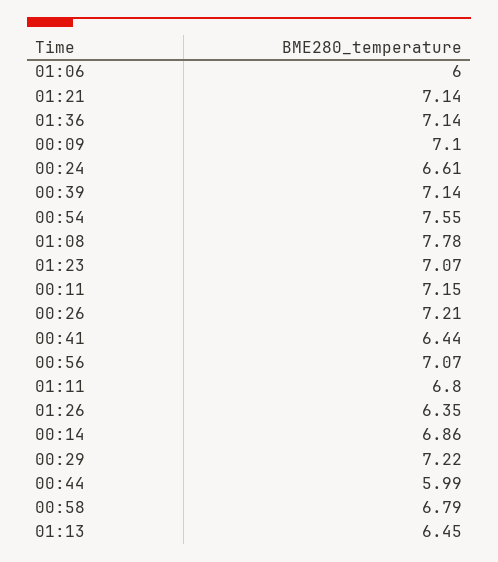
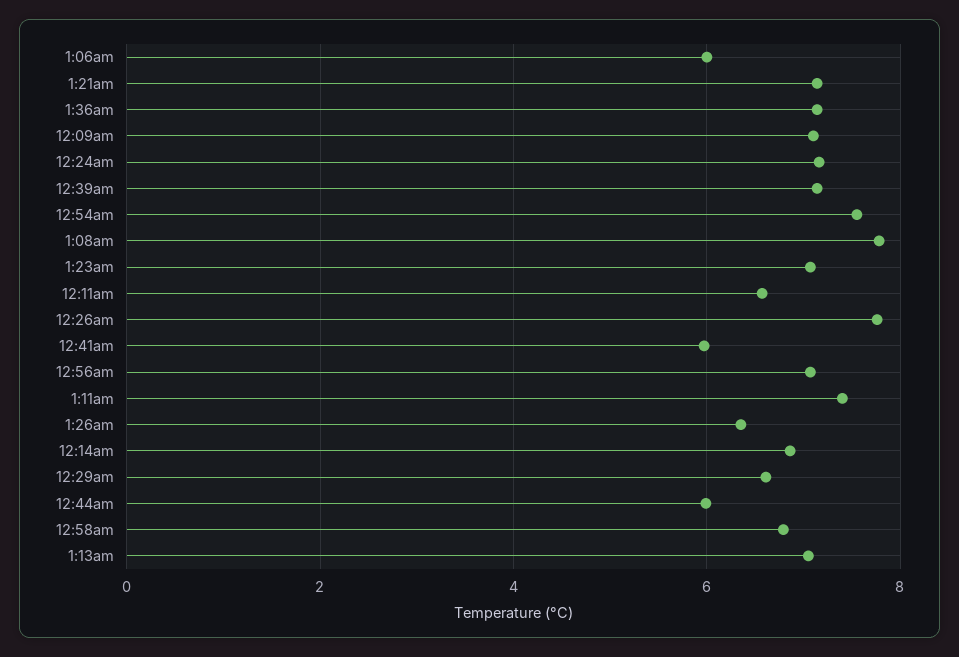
00:24: 6.61 -> 7.2
00:11: 7.15 -> 6.6
00:26: 7.21 -> 7.8
00:41: 6.44 -> 6
01:11: 6.8 -> 7.4
00:29: 7.22 -> 6.6
01:13: 6.45 -> 7

